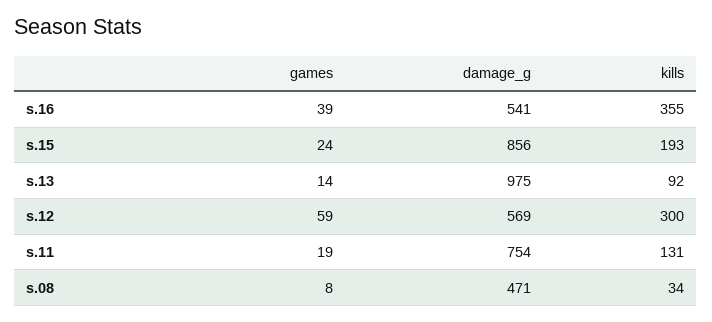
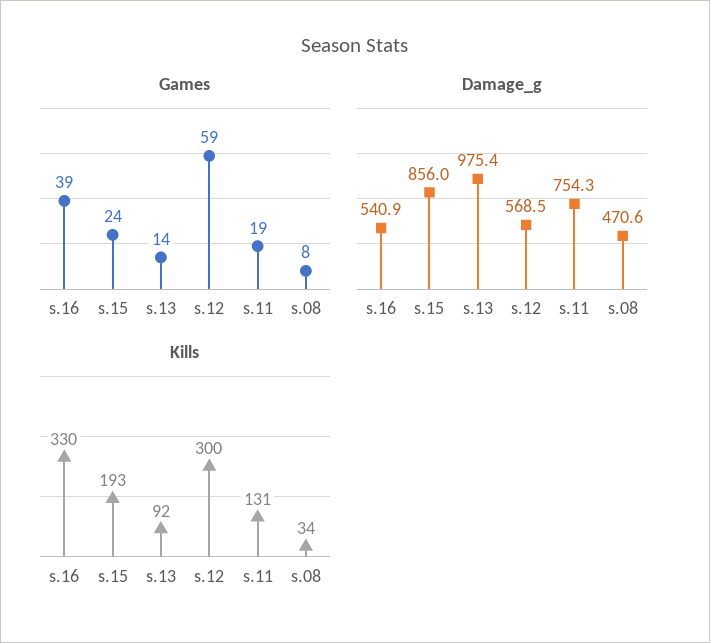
kills, s.16: 355 -> 330

